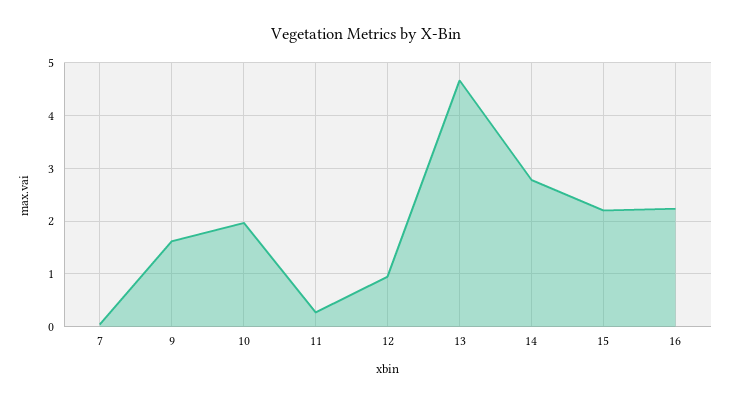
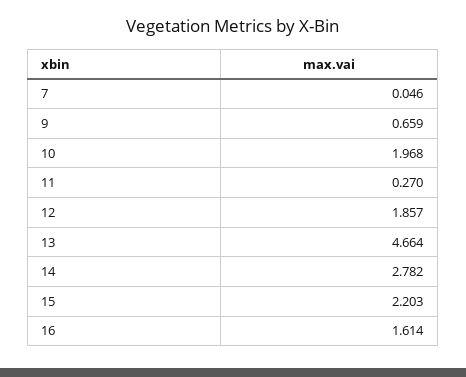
9: 1.6 -> 0.659
12: 1 -> 1.857
16: 2.2 -> 1.614

